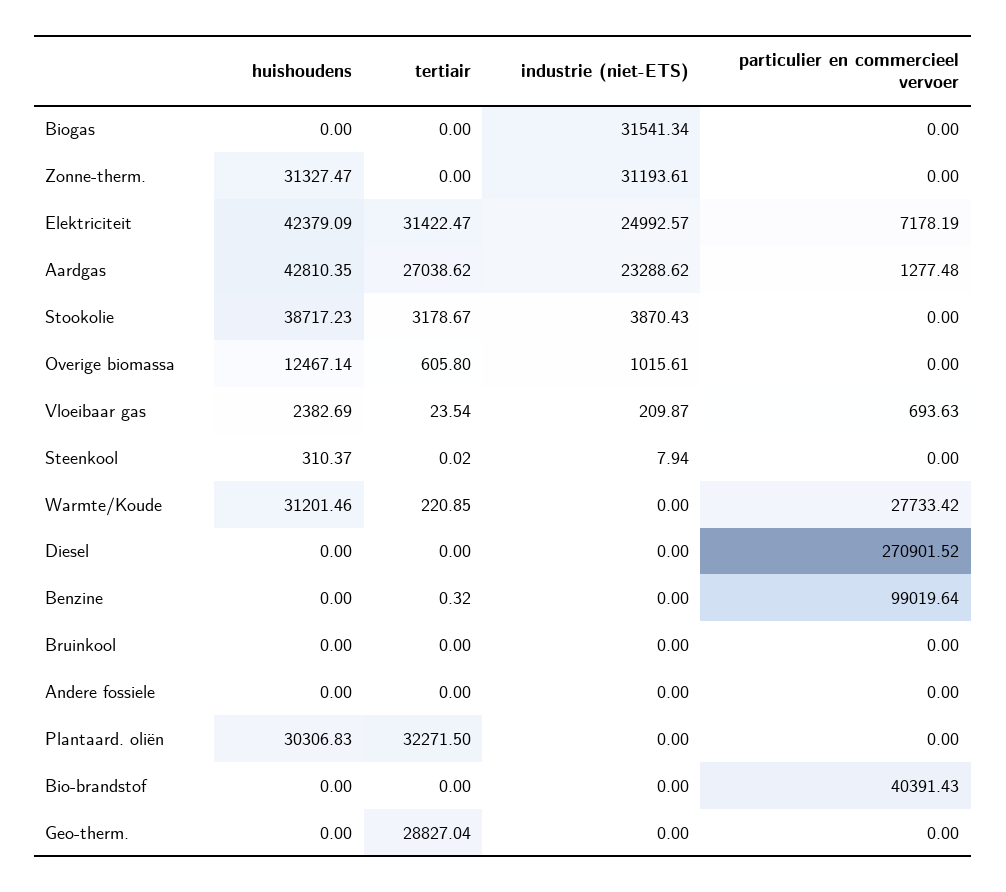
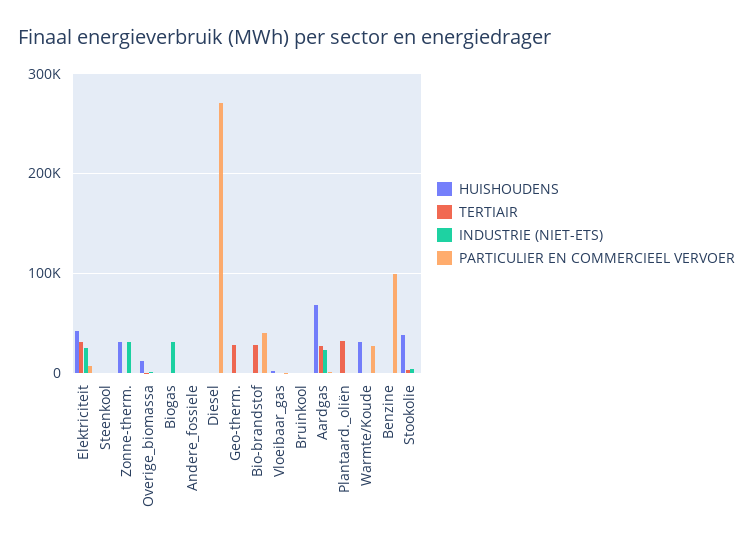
huishoudens, Aardgas: 42810.35 -> 70000
huishoudens, Plantaard. oliën: 30306.83 -> 0
tertiair, Bio-brandstof: 0 -> 30000

